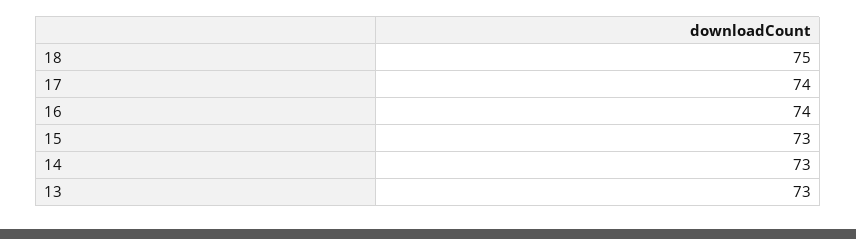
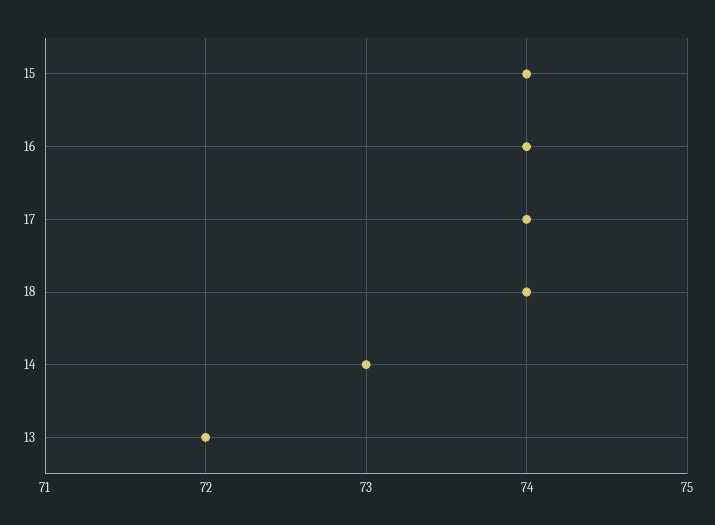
18: 75 -> 74
15: 73 -> 74
13: 73 -> 72

